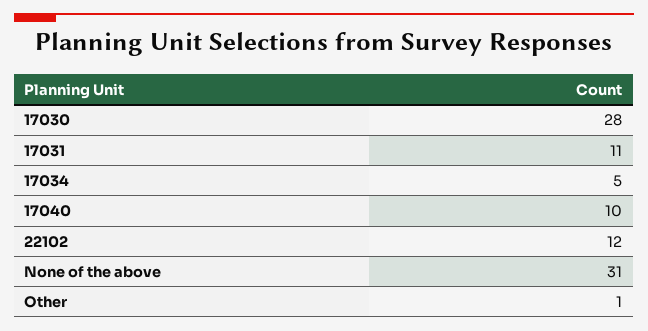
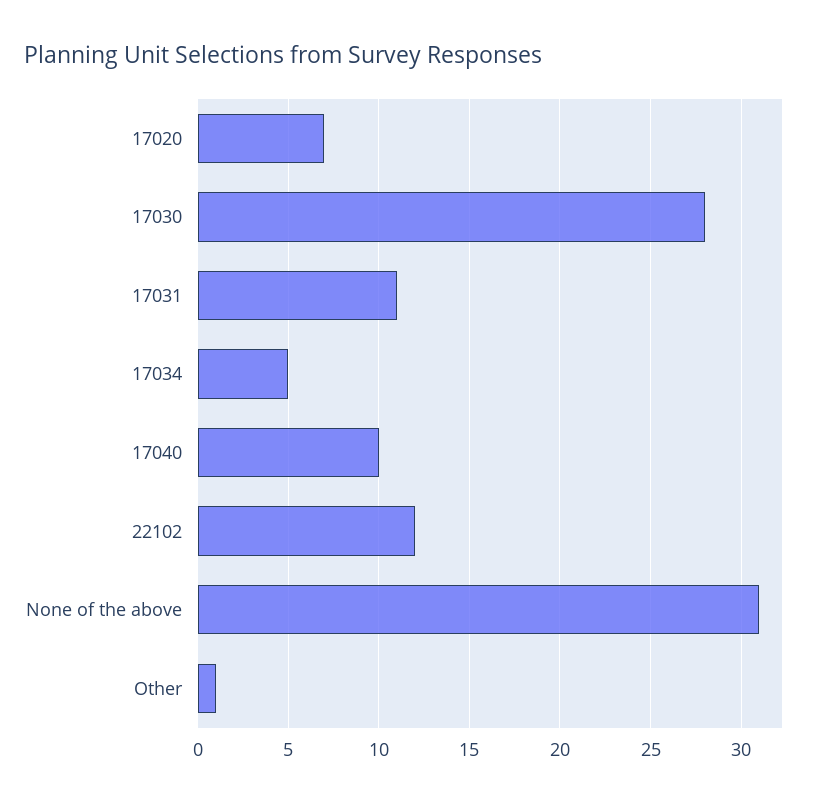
17020: none -> 7

